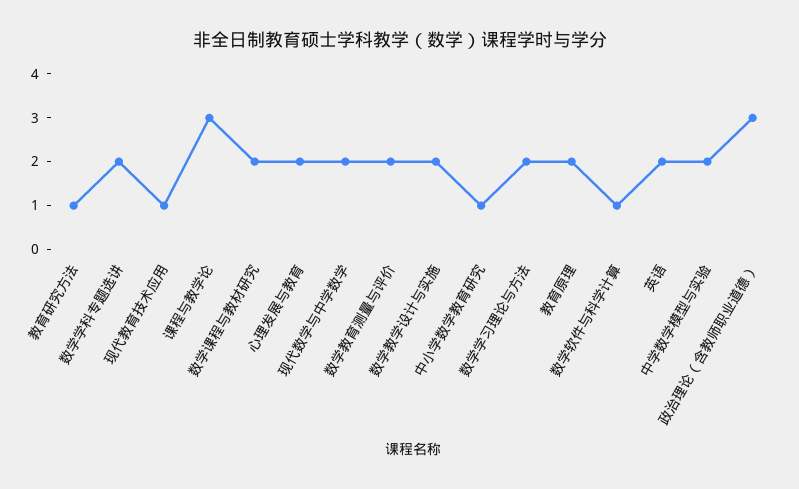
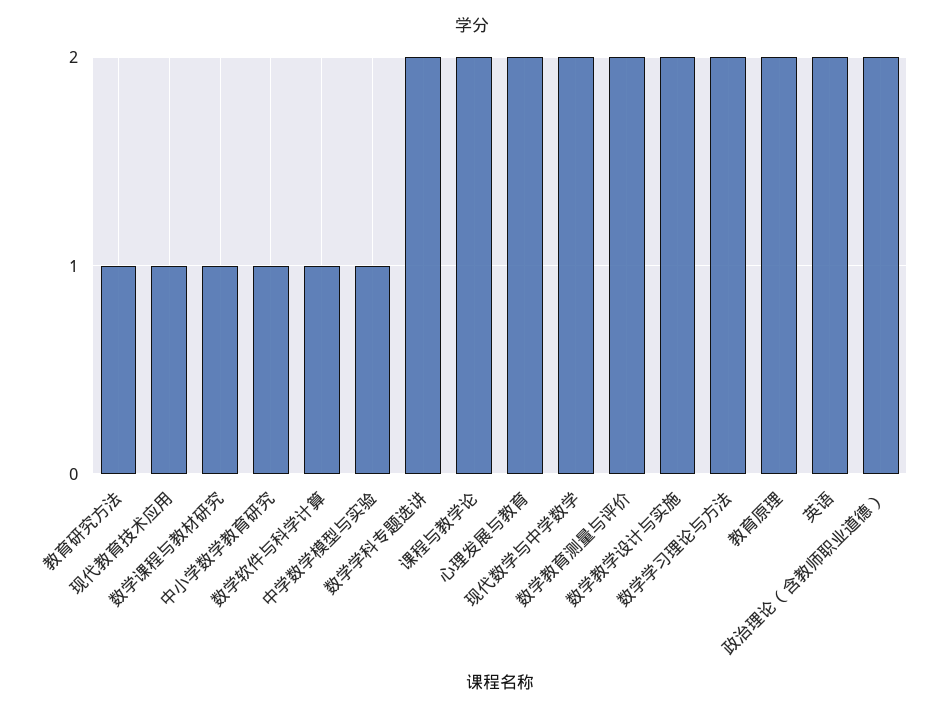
课程与教学论: 3 -> 2
数学课程与教材研究: 2 -> 1
中学数学模型与实验: 2 -> 1
政治理论（含教师职业道德）: 3 -> 2

